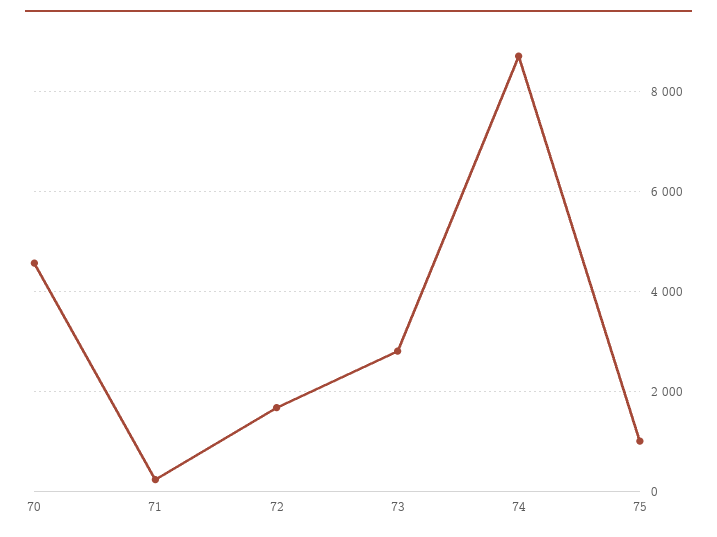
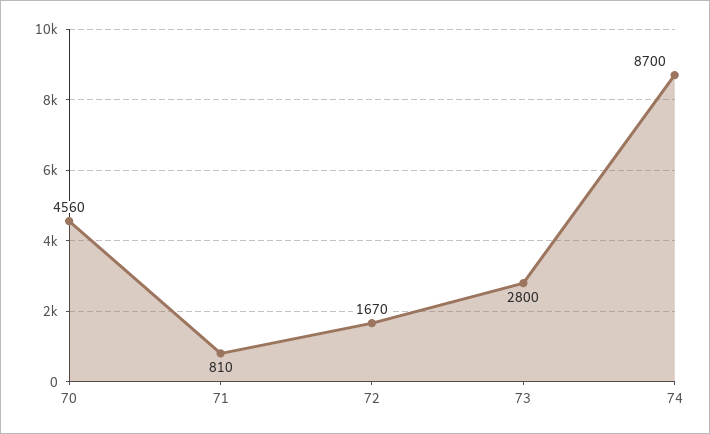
71: 200 -> 810
75: 1000 -> none

